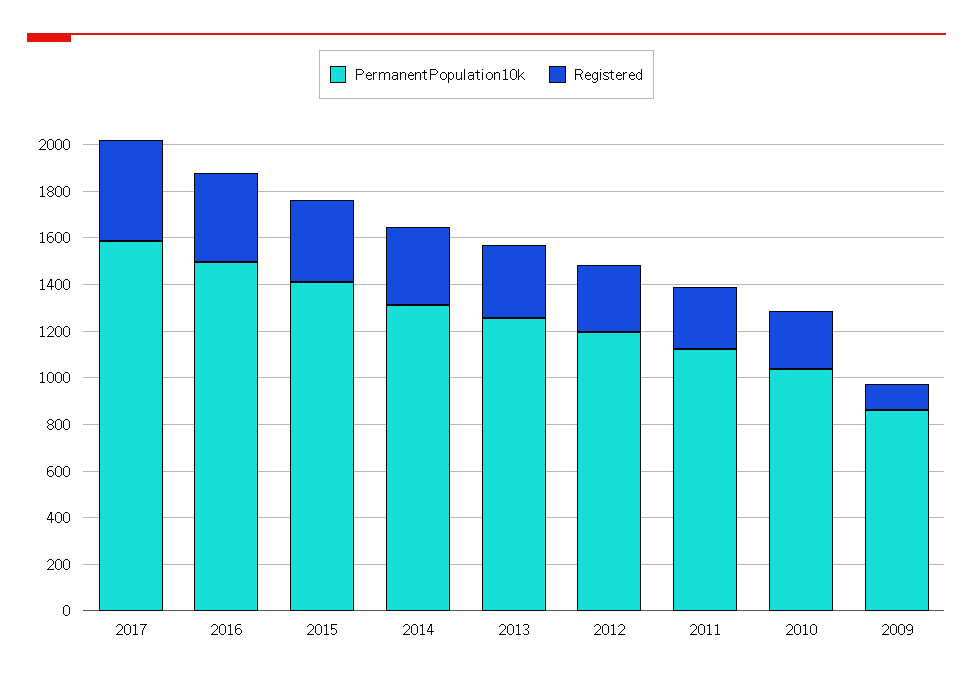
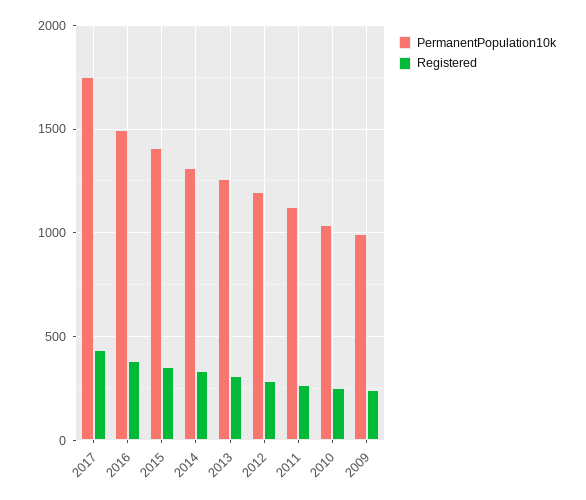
PermanentPopulation10k, 2017: 1600 -> 1750
PermanentPopulation10k, 2009: 850 -> 1000
Registered, 2009: 100 -> 250

